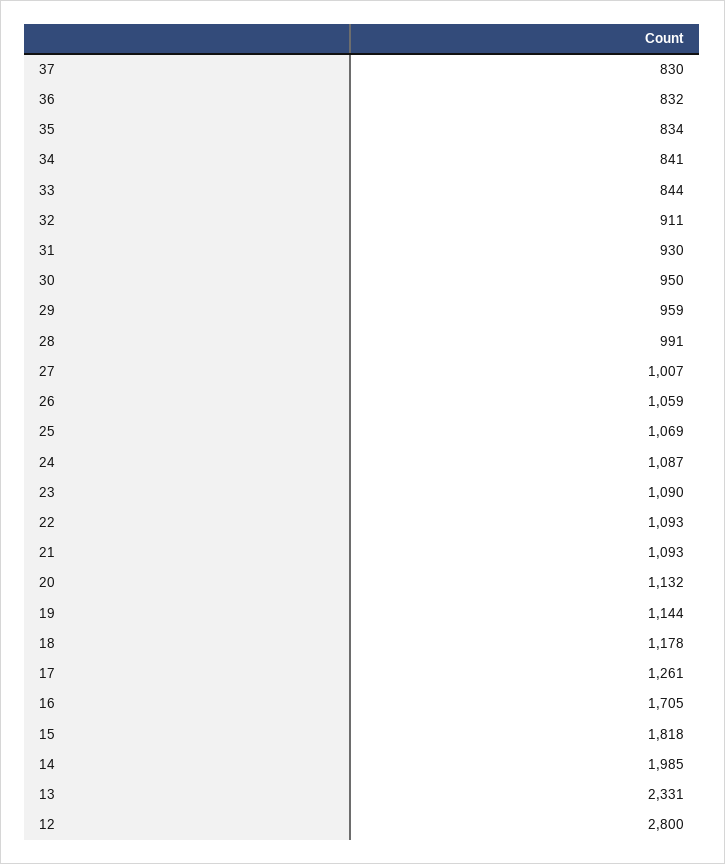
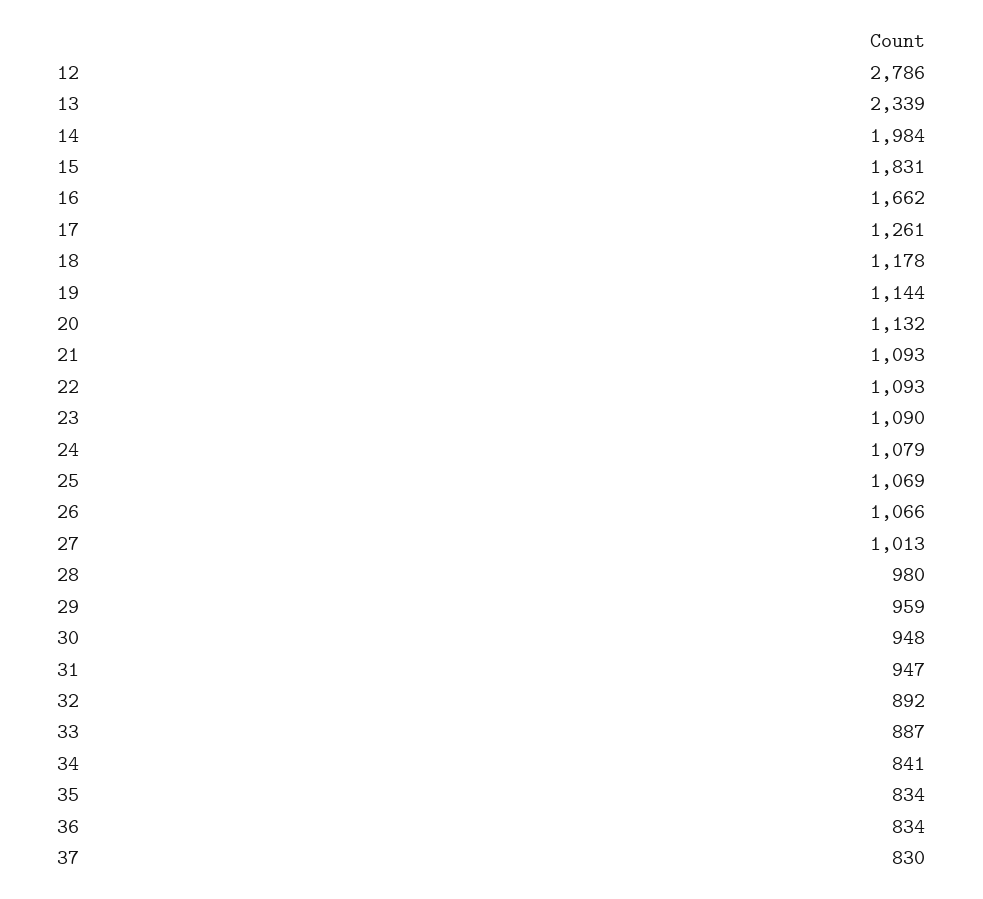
36: 832 -> 834
33: 844 -> 887
32: 911 -> 892
31: 930 -> 947
30: 950 -> 948
28: 991 -> 980
27: 1007 -> 1013
26: 1059 -> 1066
24: 1087 -> 1079
16: 1705 -> 1662
15: 1818 -> 1831
14: 1985 -> 1984
13: 2331 -> 2339
12: 2800 -> 2786

